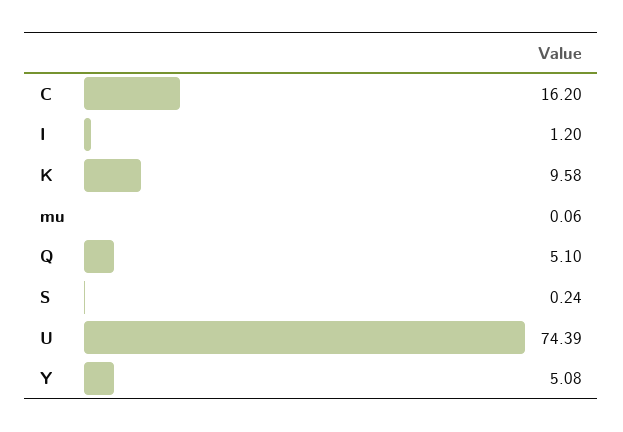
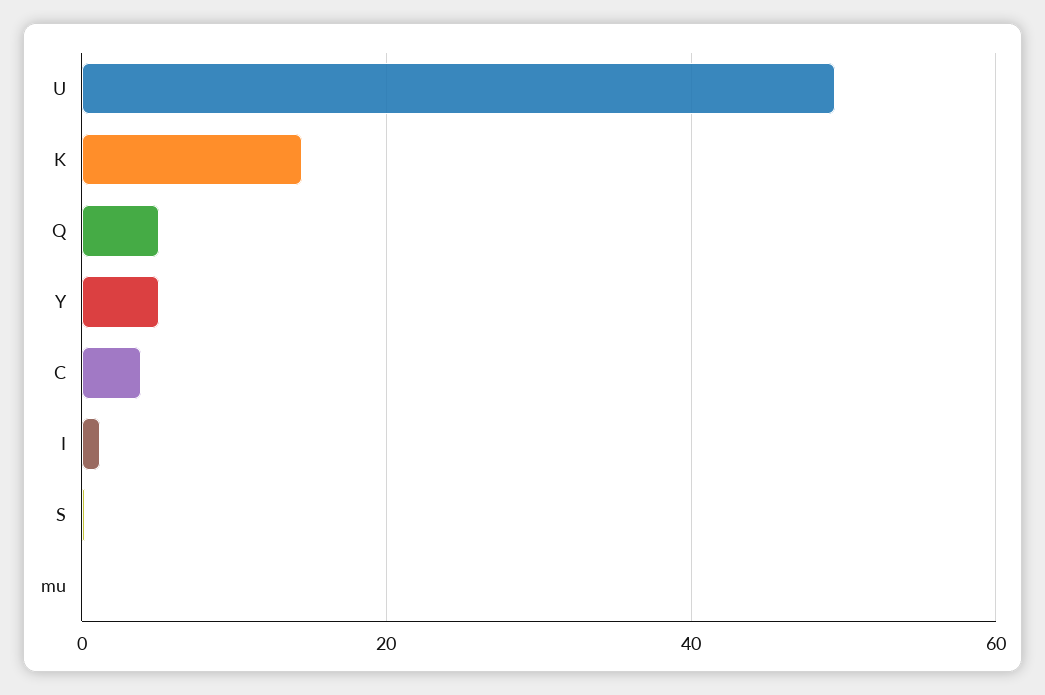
C: 16.2 -> 4
K: 9.58 -> 14
U: 74.39 -> 50

